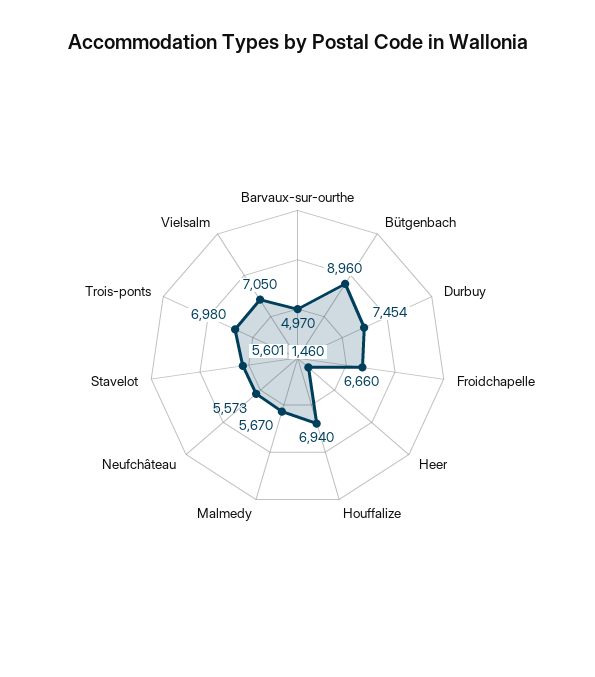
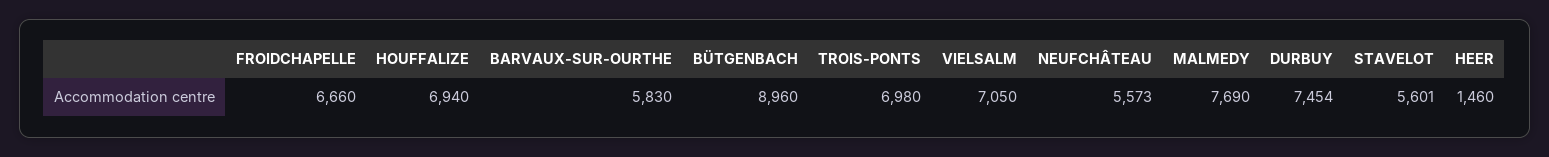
Barvaux-sur-ourthe: 4970 -> 5830
Malmedy: 5670 -> 7690

